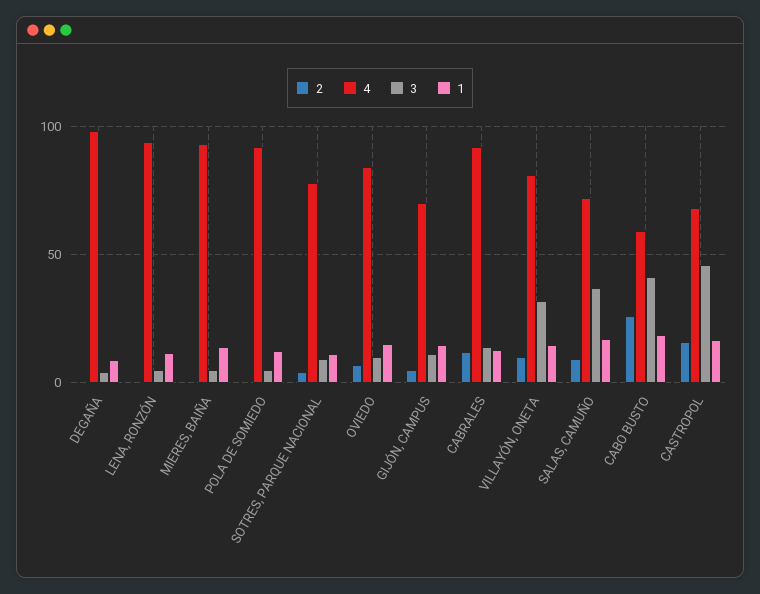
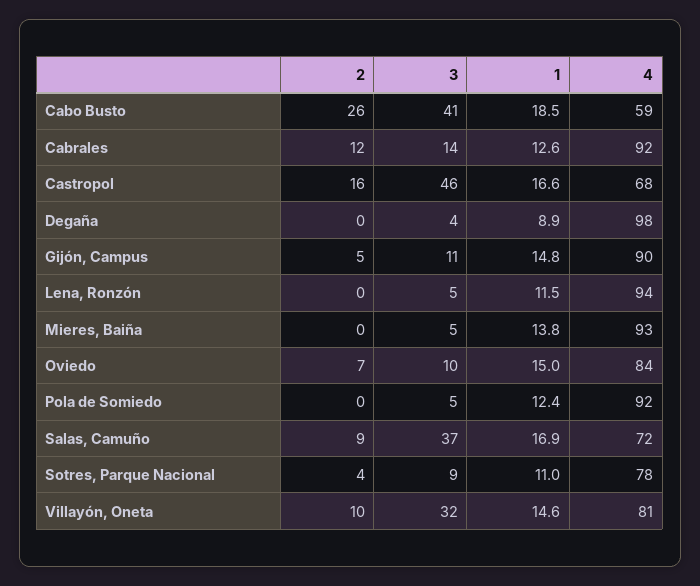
4, GIJÓN, CAMPUS: 70 -> 90

